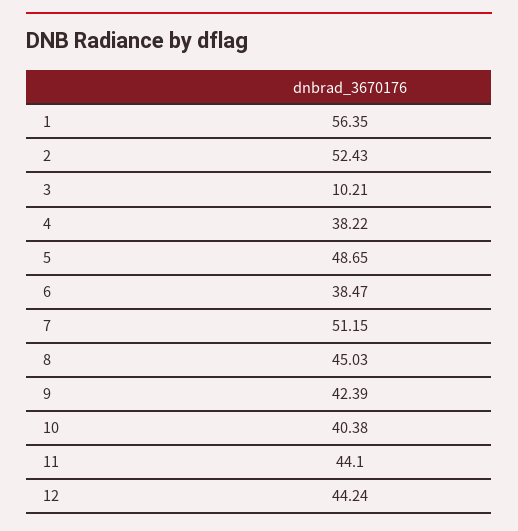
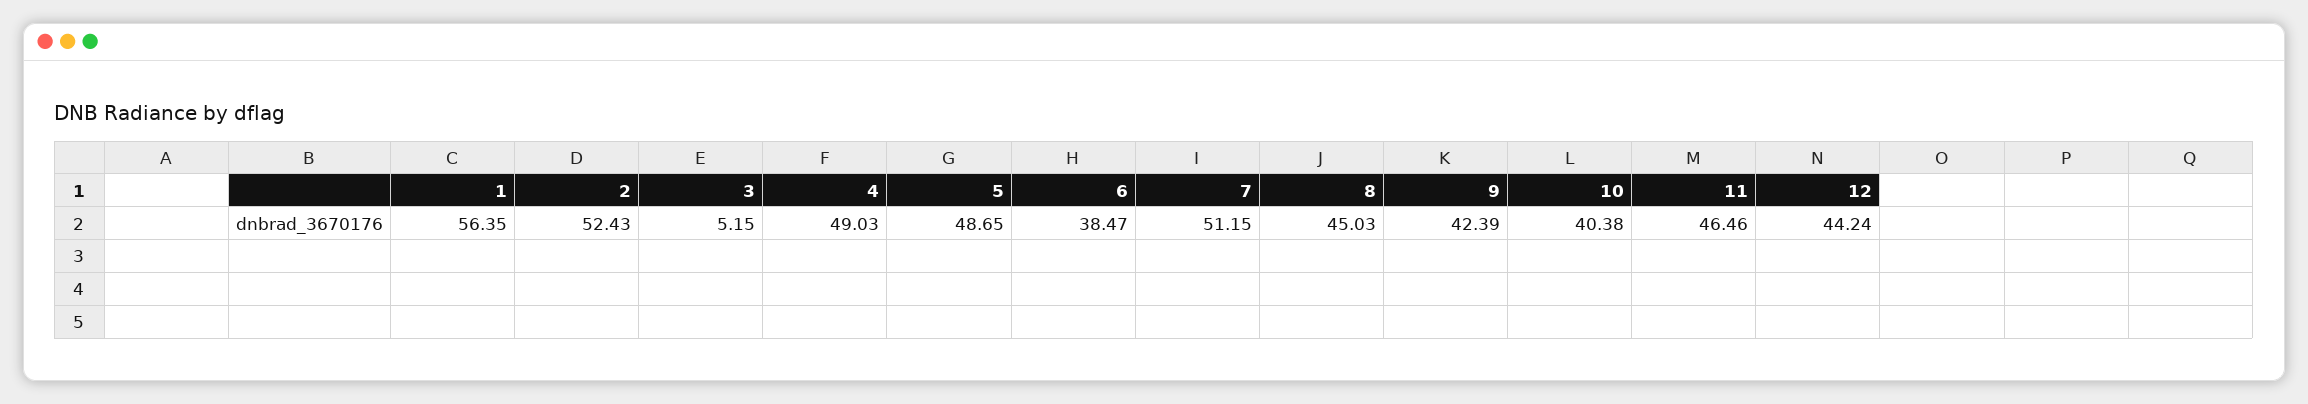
3: 10.21 -> 5.15
4: 38.22 -> 49.03
11: 44.1 -> 46.46

